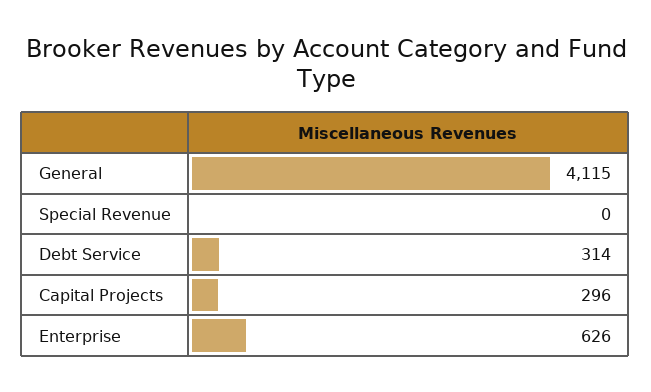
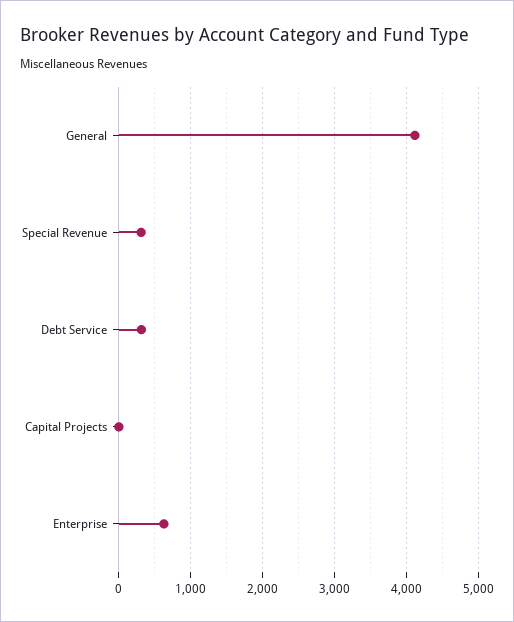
Special Revenue: 0 -> 300
Capital Projects: 296 -> 0

